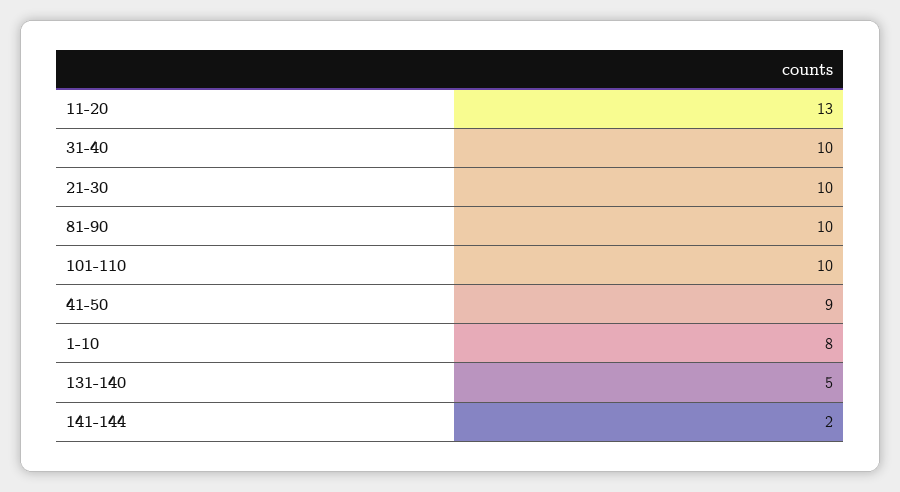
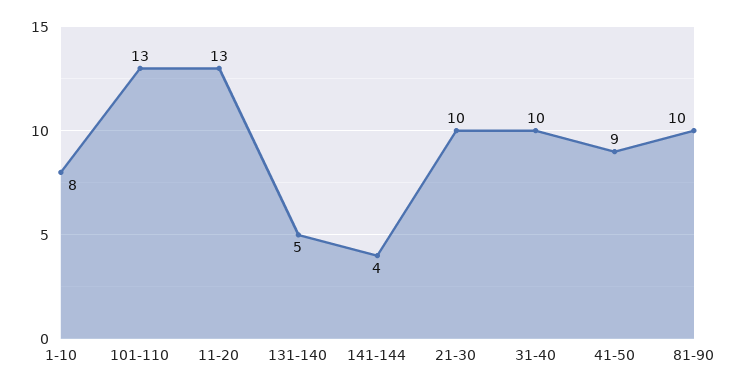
101-110: 10 -> 13
141-144: 2 -> 4

